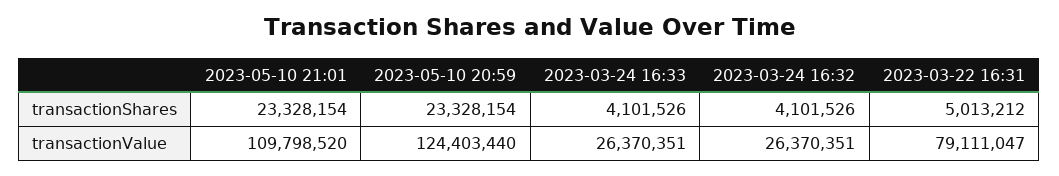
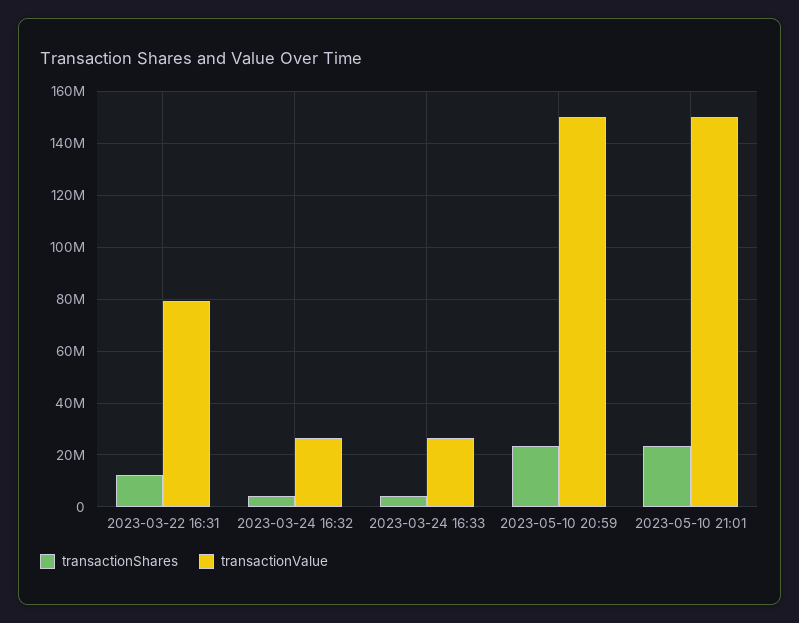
transactionShares, 2023-03-22 16:31: 5013212 -> 12500000
transactionValue, 2023-05-10 21:01: 109798520 -> 150000000
transactionValue, 2023-05-10 20:59: 124403440 -> 150000000

